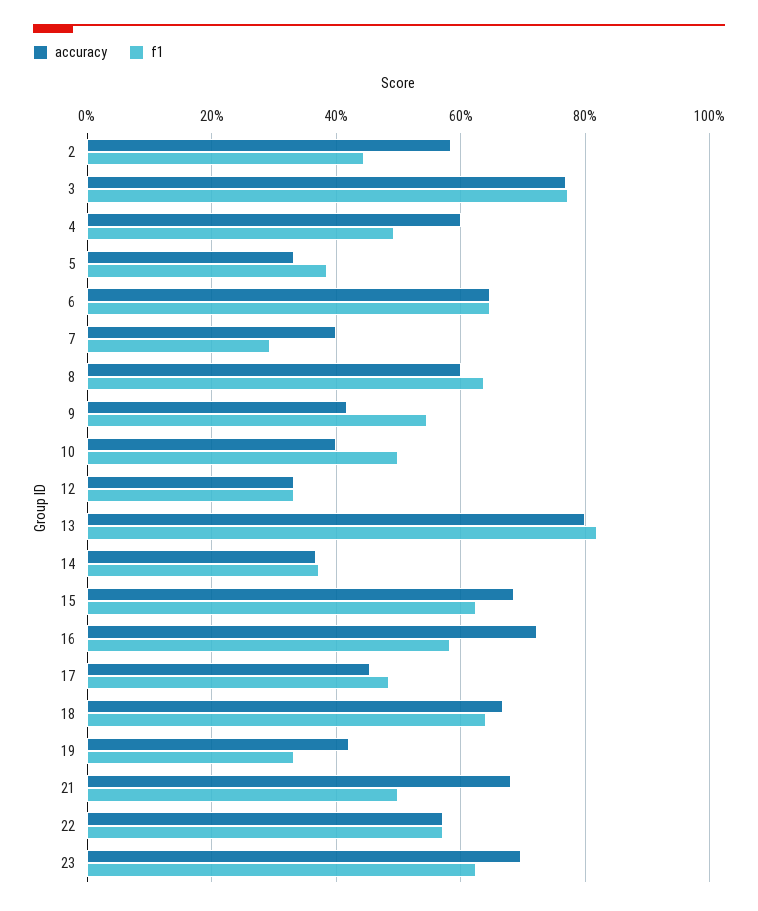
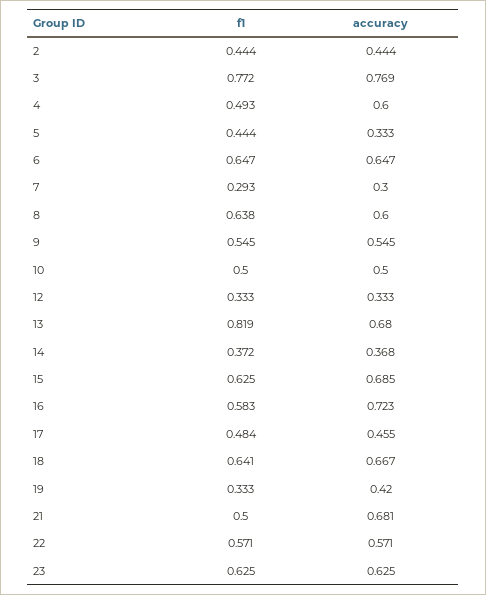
accuracy, 2: 0.58 -> 0.444
f1, 5: 0.38 -> 0.444
accuracy, 7: 0.4 -> 0.3
accuracy, 9: 0.42 -> 0.545
accuracy, 10: 0.4 -> 0.5
accuracy, 13: 0.8 -> 0.68
accuracy, 23: 0.7 -> 0.625

